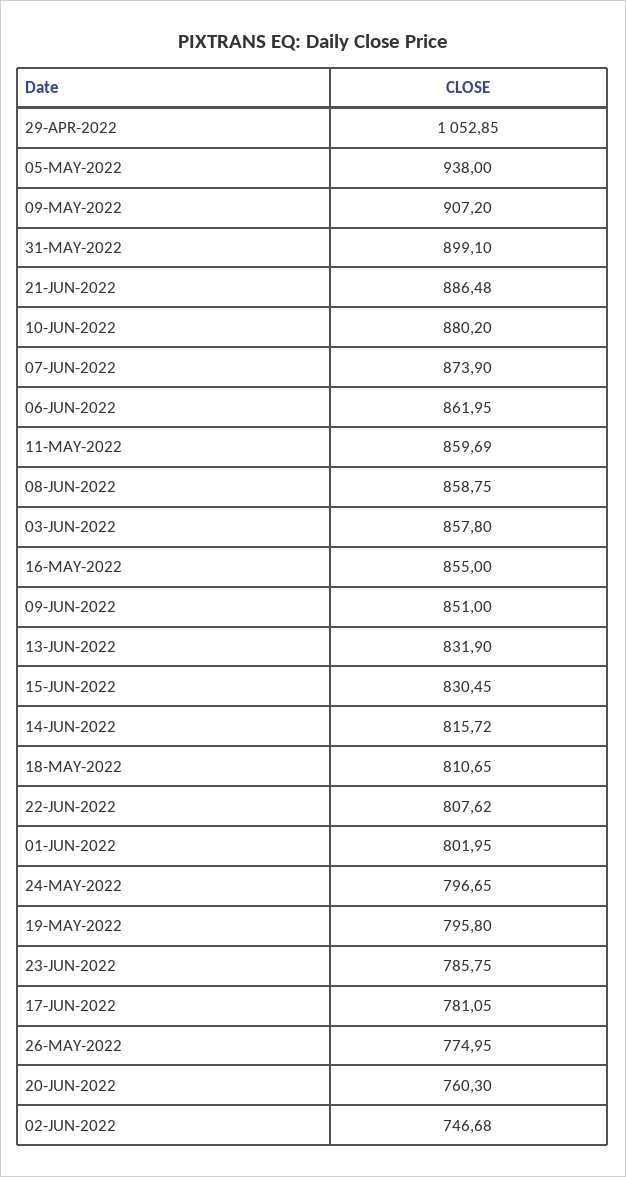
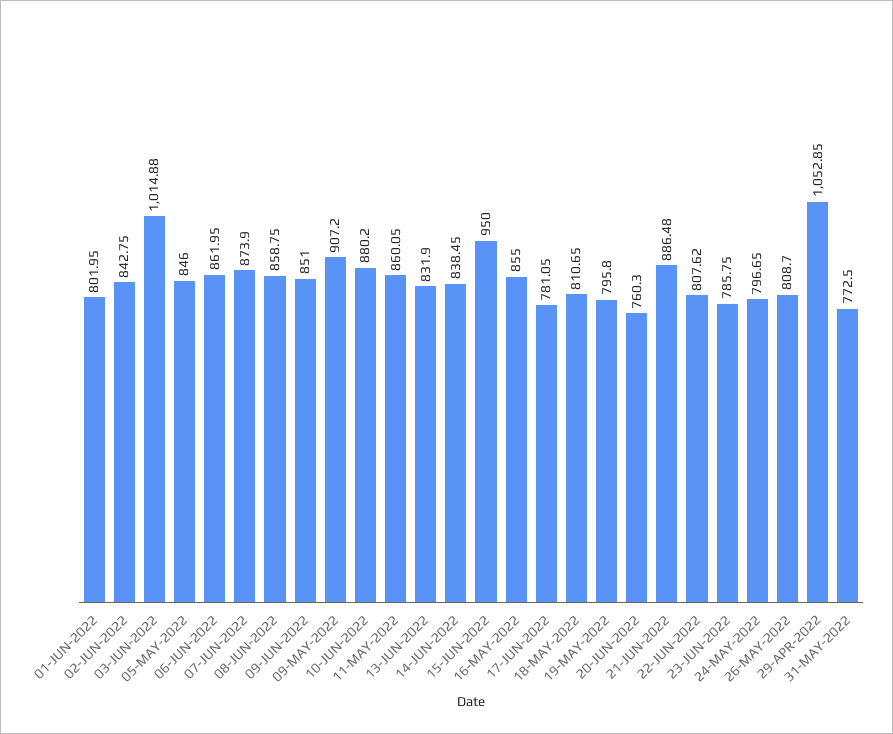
05-MAY-2022: 938 -> 846
31-MAY-2022: 899.1 -> 772.5
11-MAY-2022: 859.69 -> 860.05
03-JUN-2022: 857.8 -> 1014.88
15-JUN-2022: 830.45 -> 950
14-JUN-2022: 815.72 -> 838.45
26-MAY-2022: 774.95 -> 808.7
02-JUN-2022: 746.68 -> 842.75

